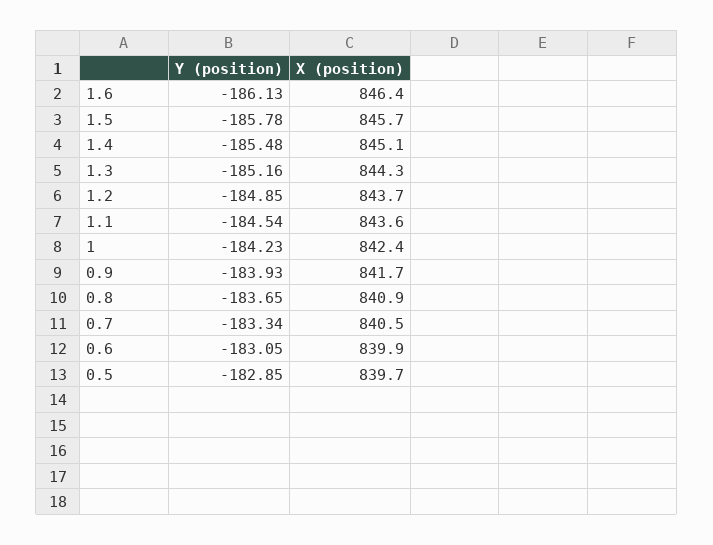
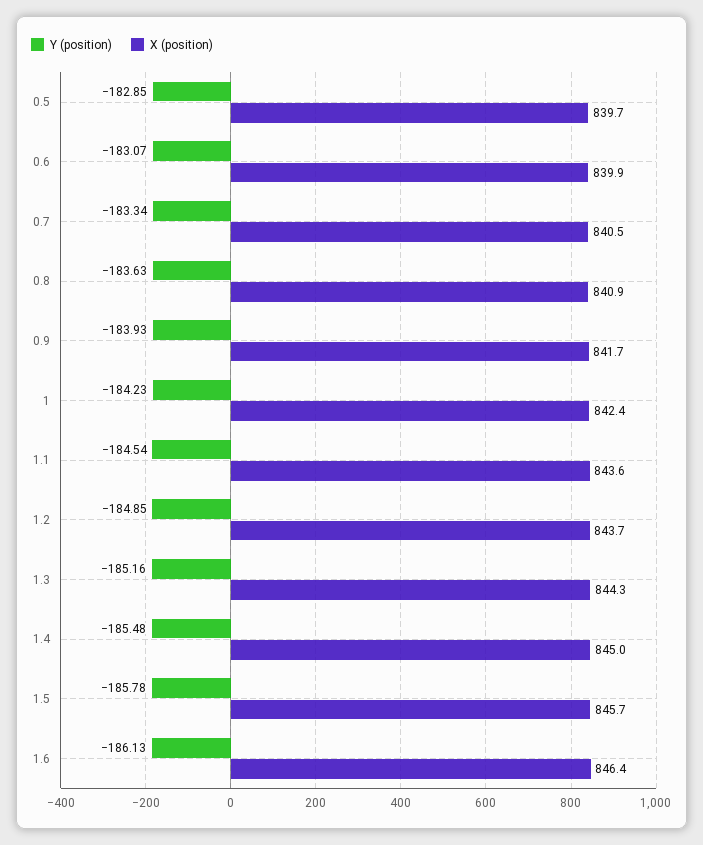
X (position), 1.4: 845.1 -> 845
Y (position), 0.8: -183.65 -> -183.63
Y (position), 0.6: -183.05 -> -183.07

